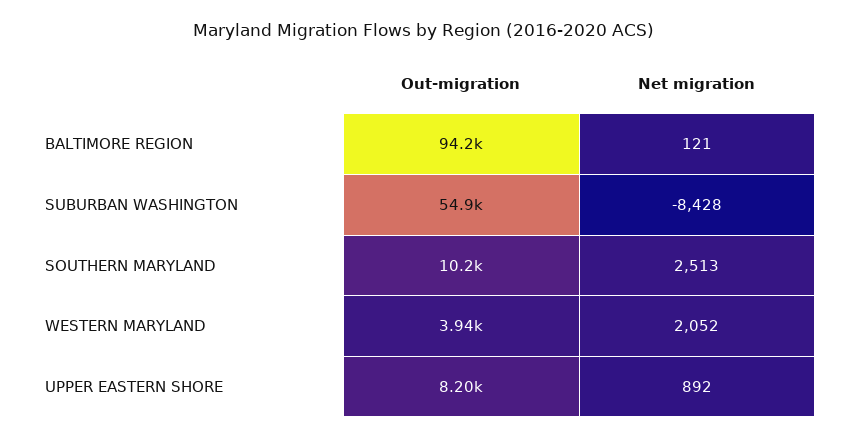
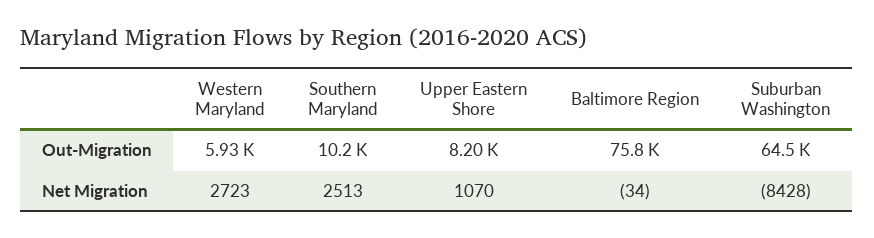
Out-migration, BALTIMORE REGION: 94200 -> 75800
Net migration, BALTIMORE REGION: 121 -> -34
Out-migration, SUBURBAN WASHINGTON: 54900 -> 64500
Out-migration, WESTERN MARYLAND: 3940 -> 5930
Net migration, WESTERN MARYLAND: 2052 -> 2723
Net migration, UPPER EASTERN SHORE: 892 -> 1070

